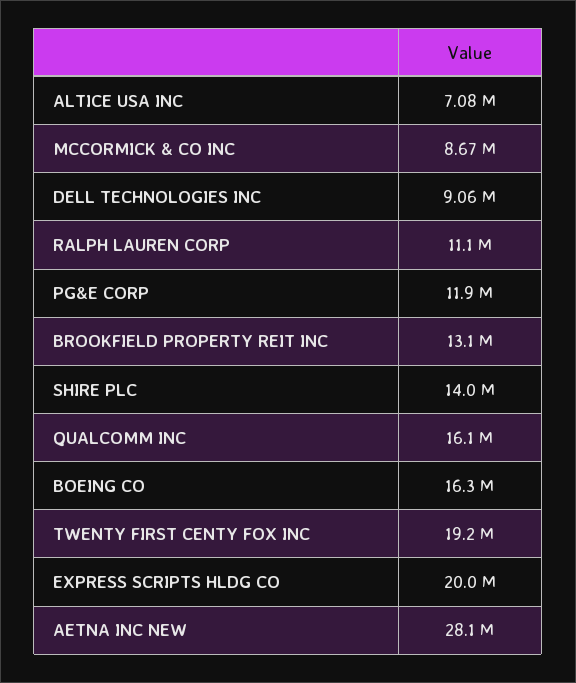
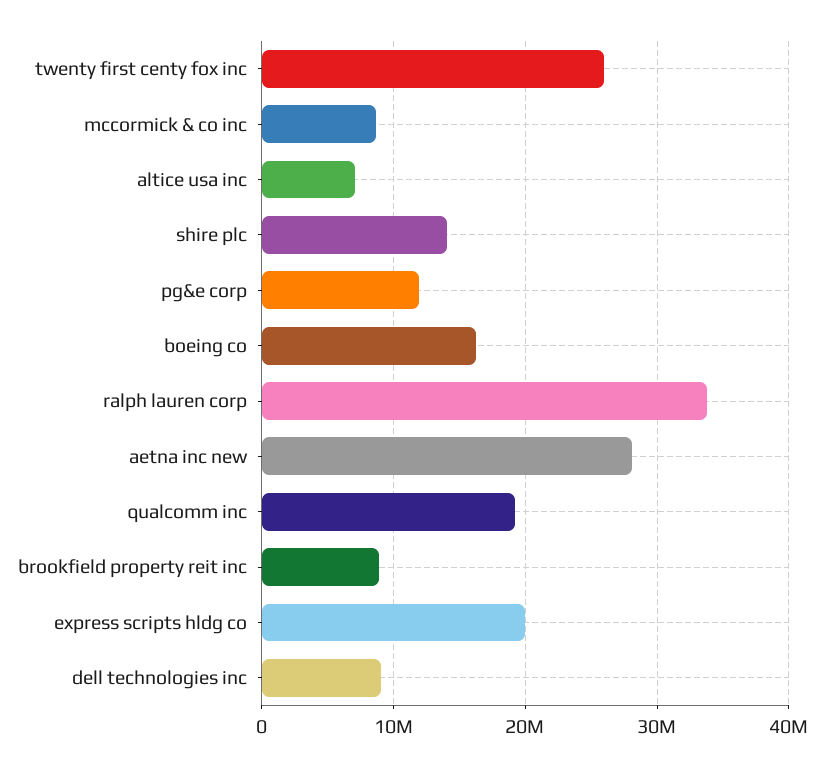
RALPH LAUREN CORP: 11100000 -> 34000000
BROOKFIELD PROPERTY REIT INC: 13100000 -> 9000000
QUALCOMM INC: 16100000 -> 19000000
TWENTY FIRST CENTY FOX INC: 19200000 -> 26000000

